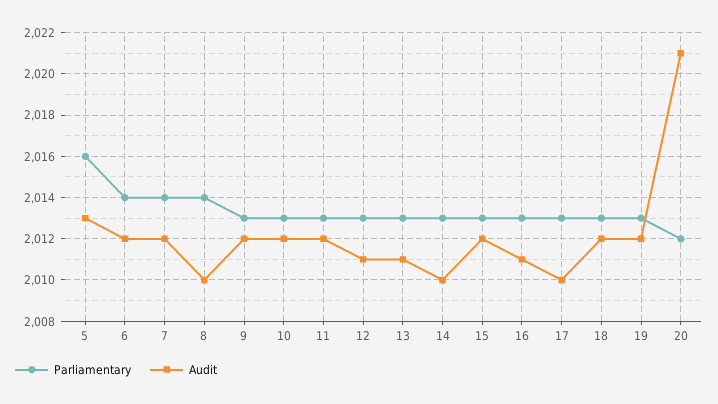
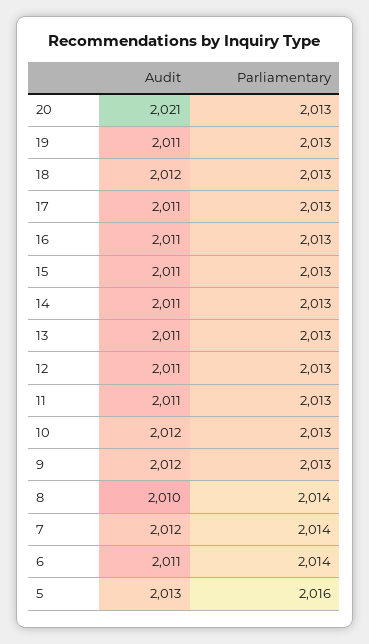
Audit, 6: 2012 -> 2011
Audit, 11: 2012 -> 2011
Audit, 14: 2010 -> 2011
Audit, 15: 2012 -> 2011
Audit, 17: 2010 -> 2011
Audit, 19: 2012 -> 2011
Parliamentary, 20: 2012 -> 2013

